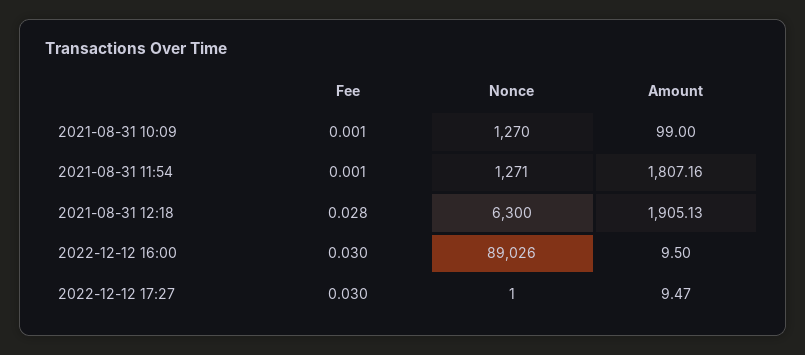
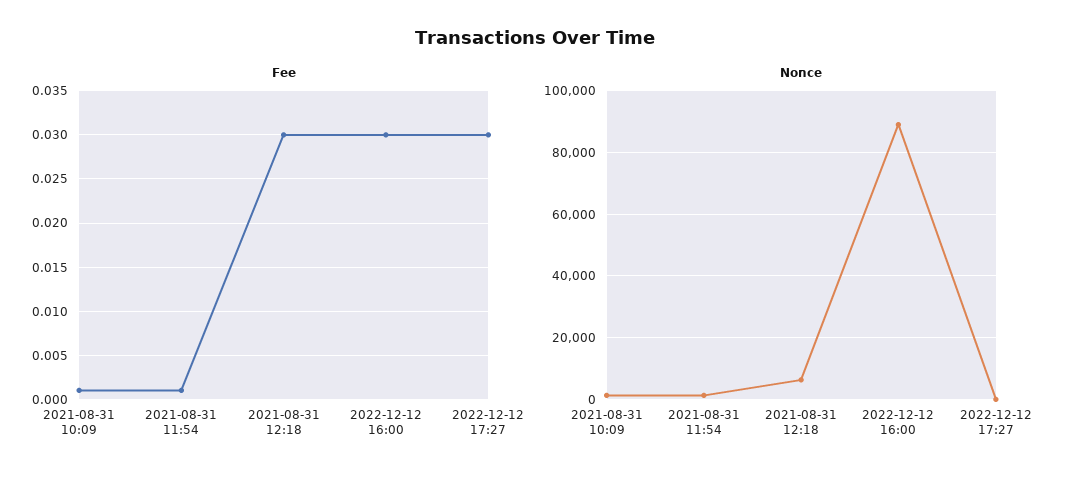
Amount, 2021-08-31 10:09: 99 -> none
Amount, 2021-08-31 11:54: 1807.16 -> none
Fee, 2021-08-31 12:18: 0.028 -> 0.03
Amount, 2021-08-31 12:18: 1905.13 -> none
Amount, 2022-12-12 16:00: 9.5 -> none
Amount, 2022-12-12 17:27: 9.47 -> none

